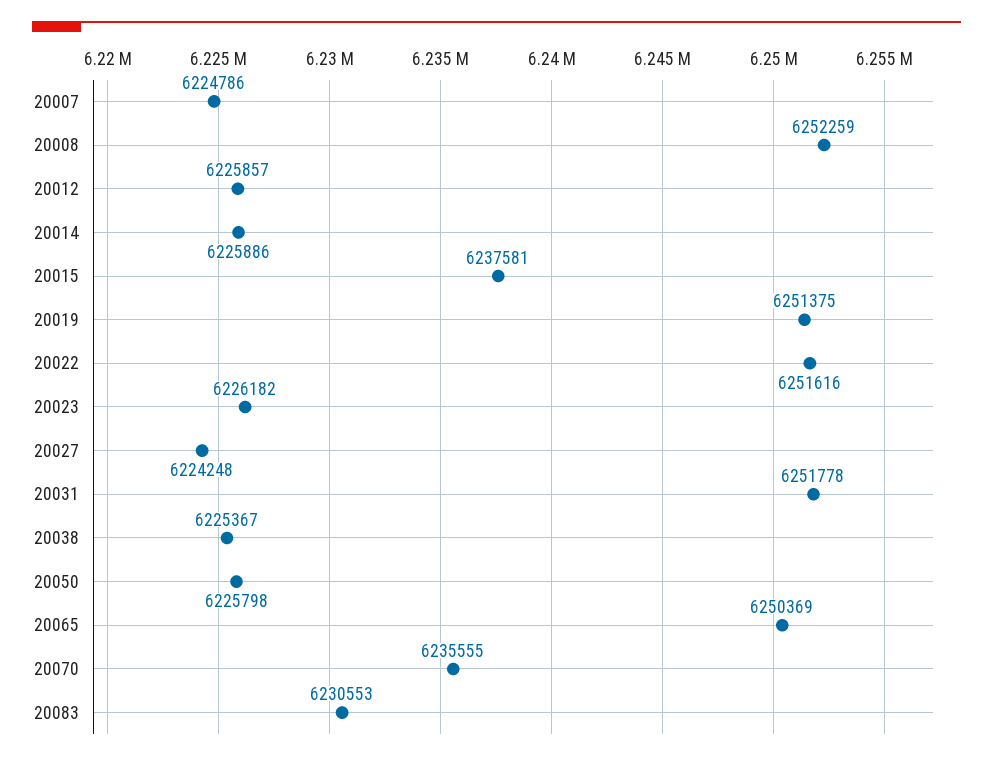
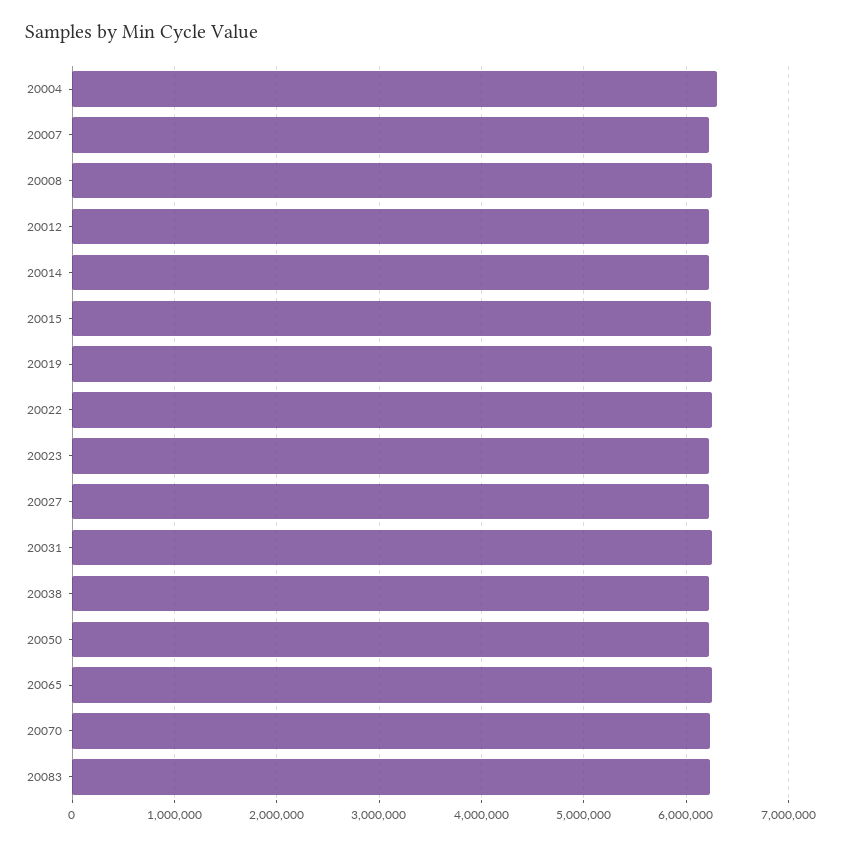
20004: none -> 6300000

